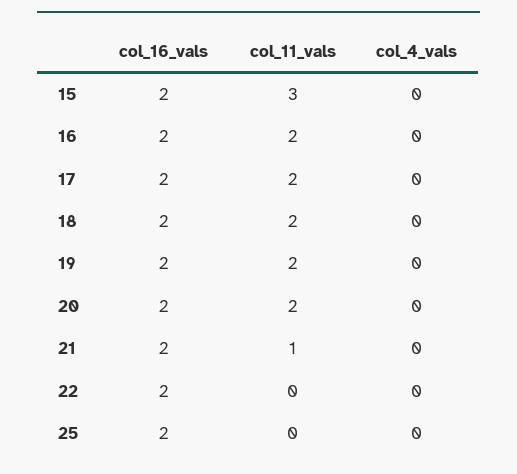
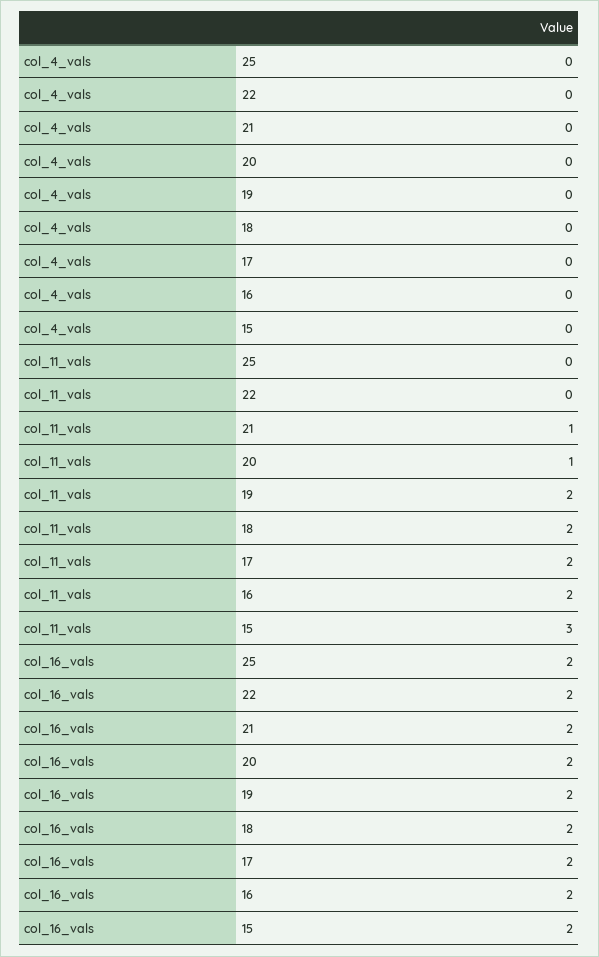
col_11_vals, 20: 2 -> 1

